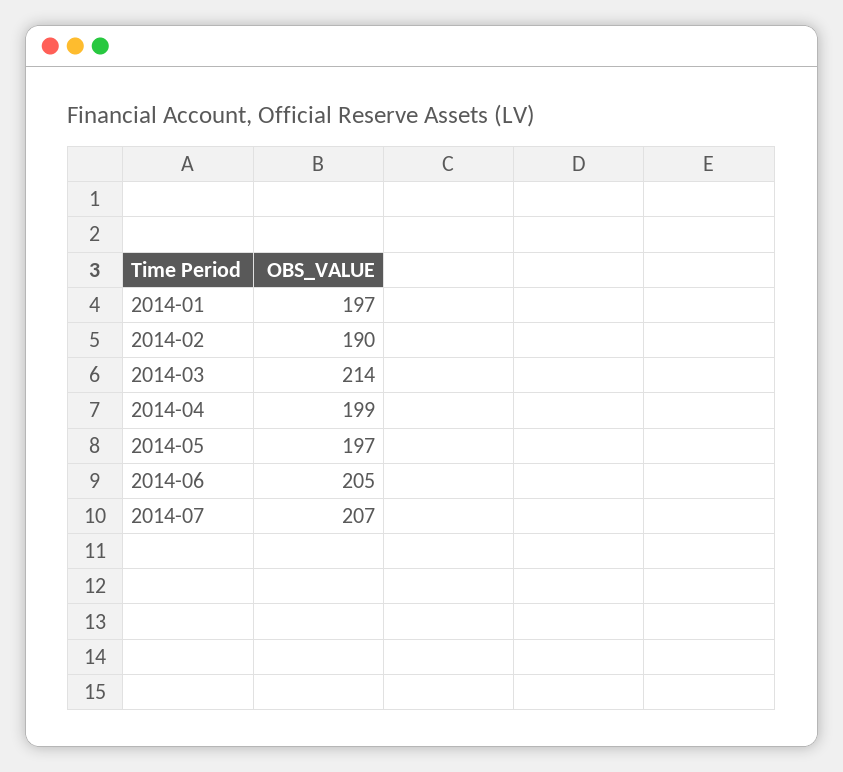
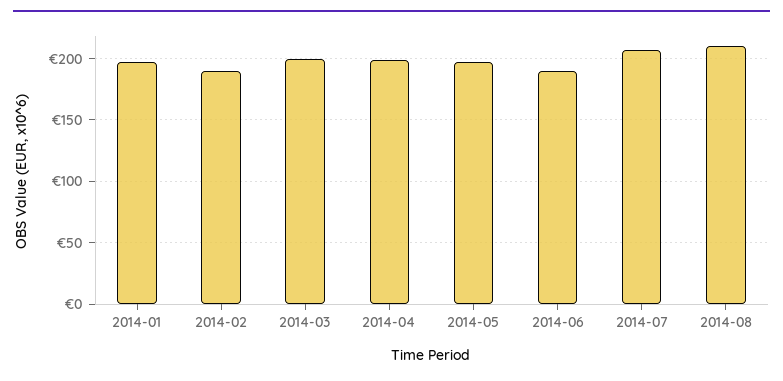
2014-03: 214 -> 200
2014-06: 205 -> 190
2014-08: none -> 210

